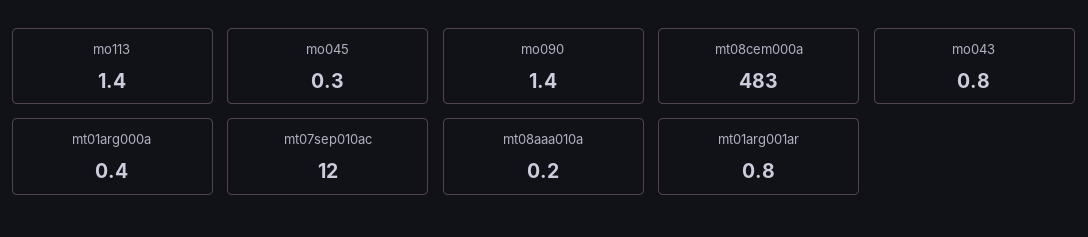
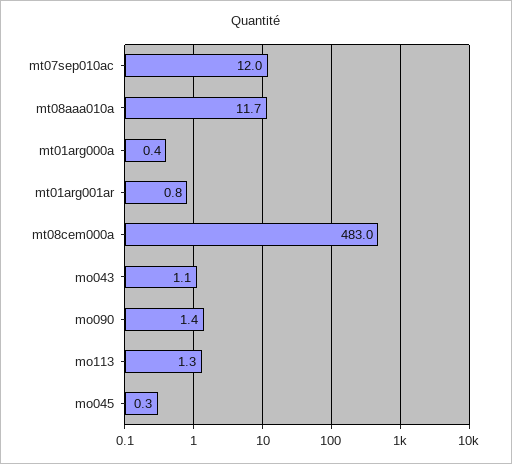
mo113: 1.4 -> 1.3
mo043: 0.8 -> 1.1
mt08aaa010a: 0.2 -> 11.7

